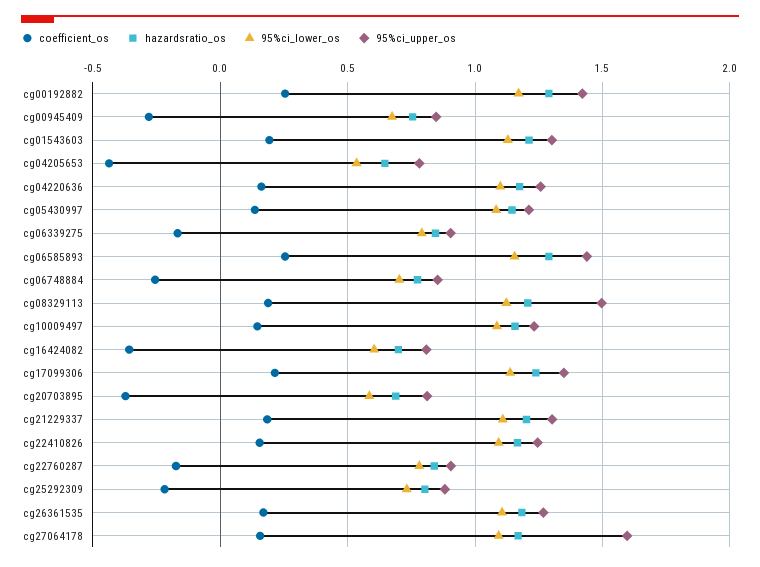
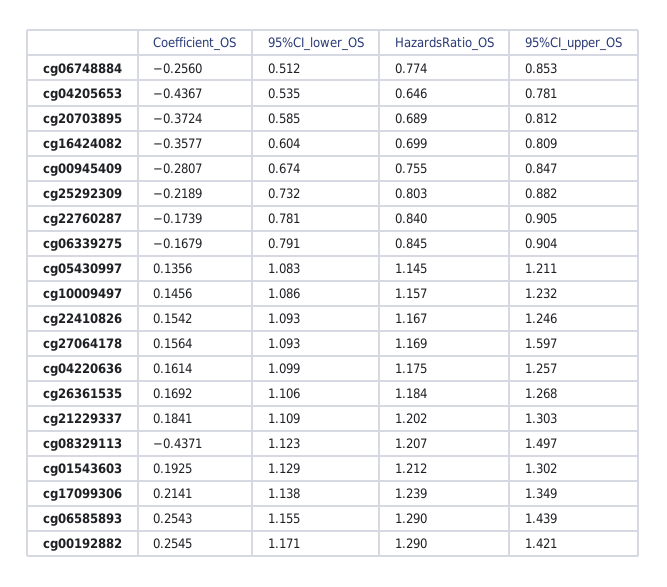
95%ci_lower_os, cg06748884: 0.7 -> 0.512
coefficient_os, cg08329113: 0.2 -> -0.4371

